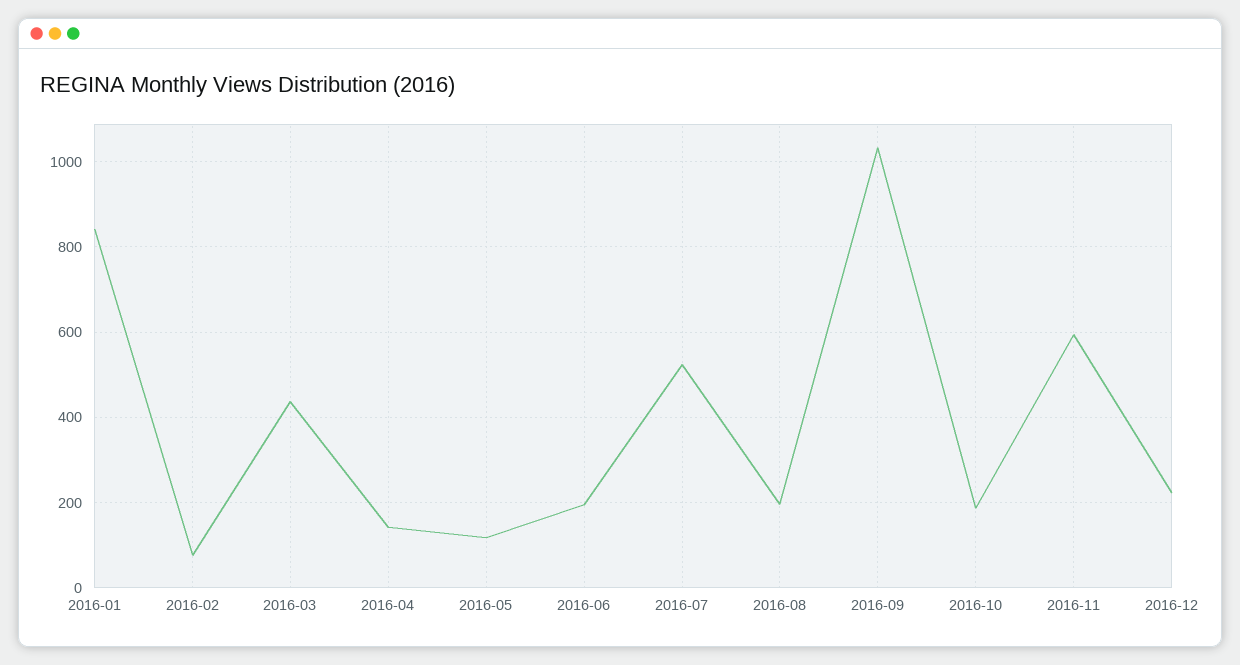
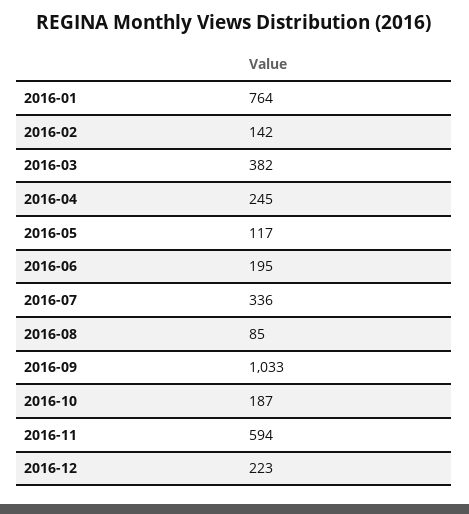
2016-01: 840 -> 764
2016-02: 80 -> 142
2016-03: 440 -> 382
2016-04: 140 -> 245
2016-07: 520 -> 336
2016-08: 200 -> 85

